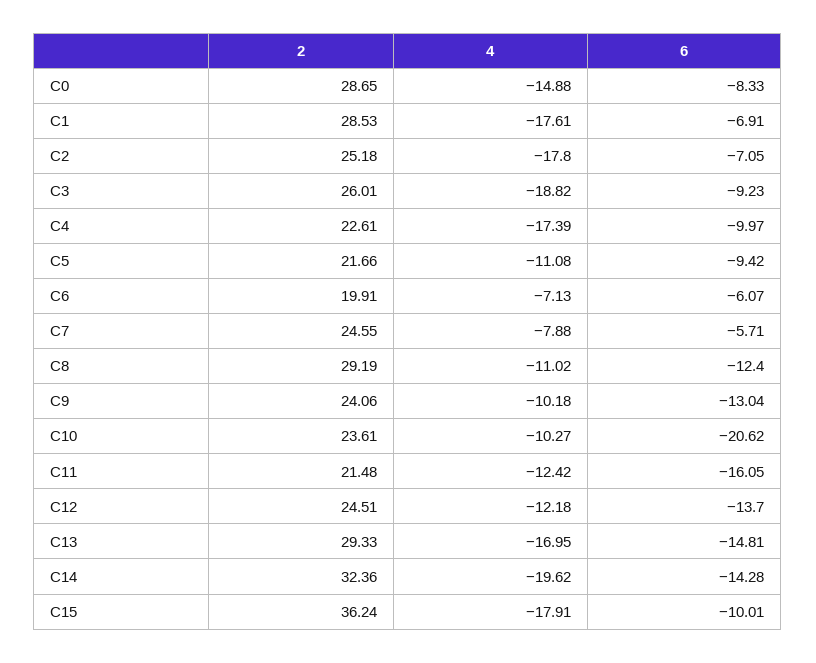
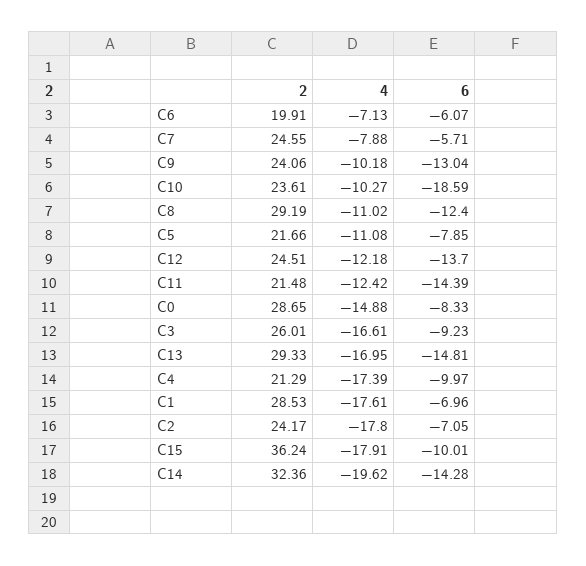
6, C1: -6.91 -> -6.96
2, C2: 25.18 -> 24.17
4, C3: -18.82 -> -16.61
2, C4: 22.61 -> 21.29
6, C5: -9.42 -> -7.85
6, C10: -20.62 -> -18.59
6, C11: -16.05 -> -14.39

